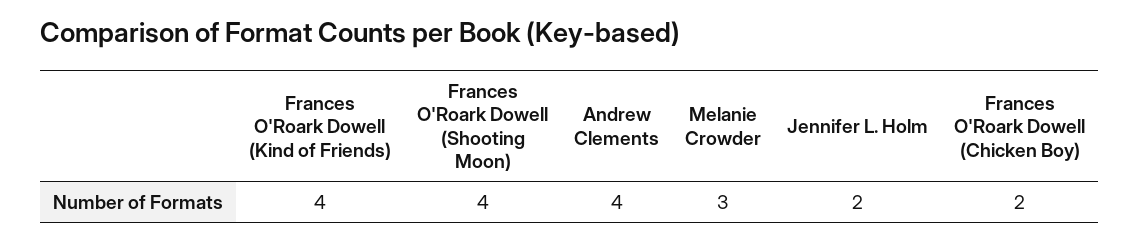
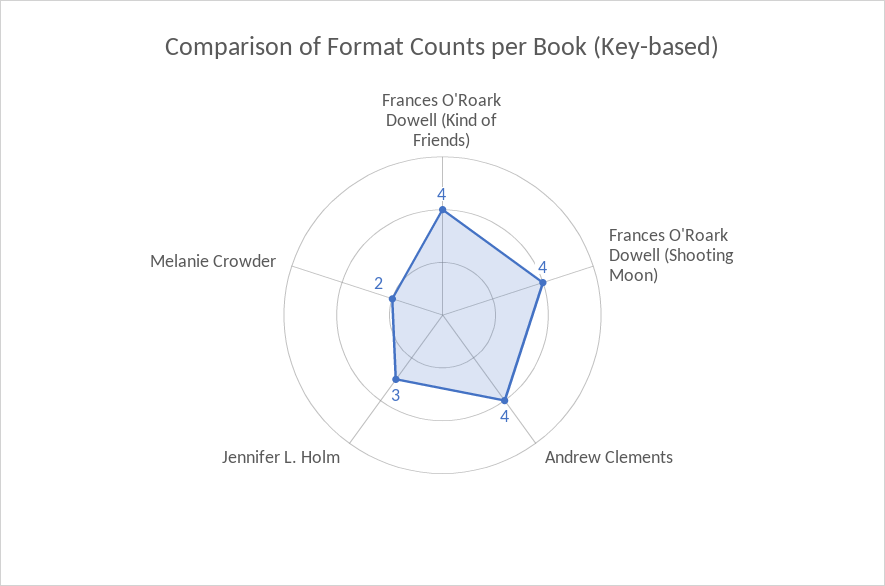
Melanie Crowder: 3 -> 2
Jennifer L. Holm: 2 -> 3
Frances O'Roark Dowell (Chicken Boy): 2 -> none

